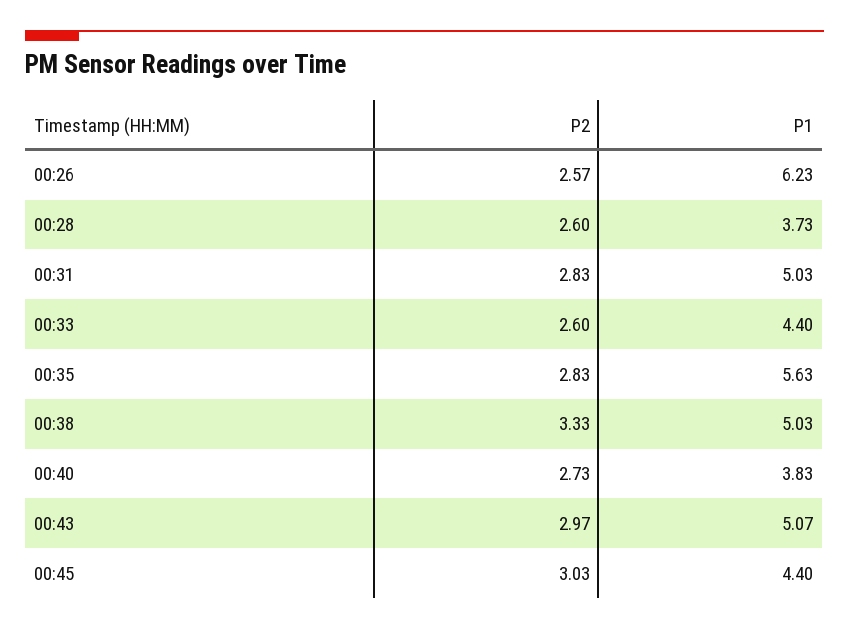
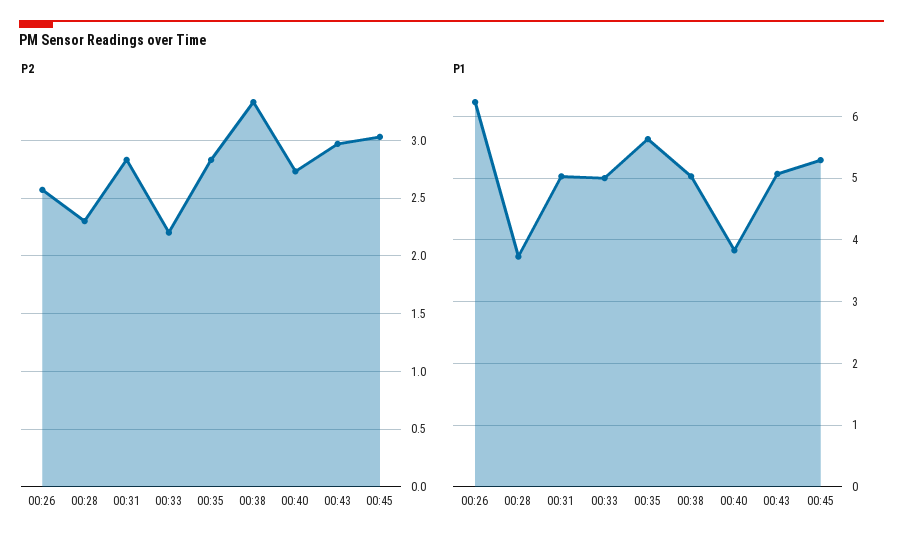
P2, 00:28: 2.6 -> 2.3
P2, 00:33: 2.6 -> 2.2
P1, 00:33: 4.4 -> 5
P1, 00:45: 4.4 -> 5.3

